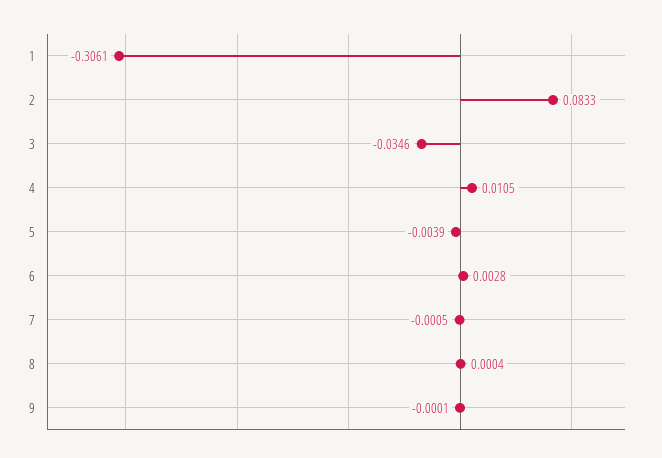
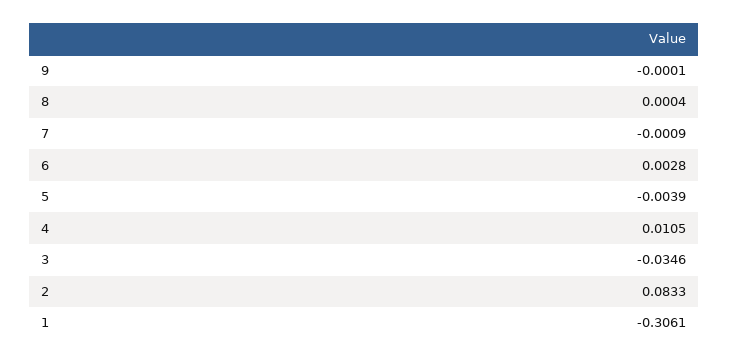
7: -0.0005 -> -0.0009

